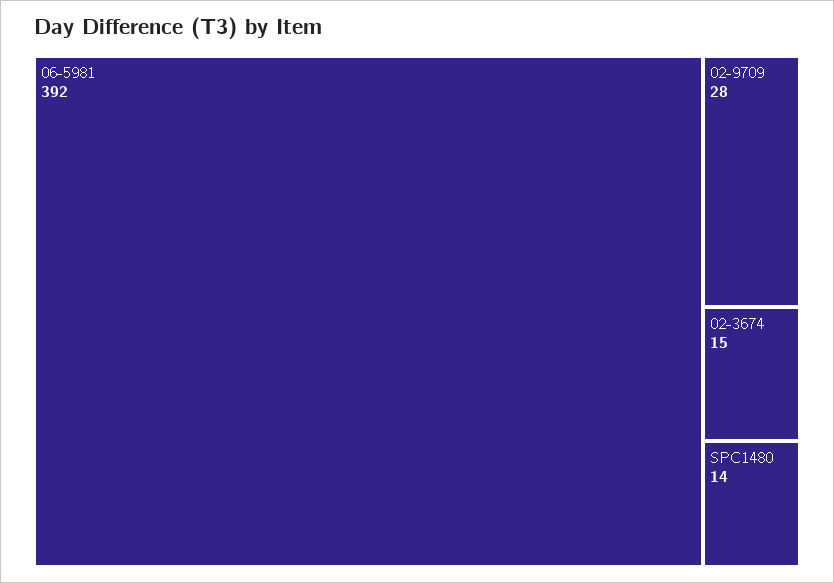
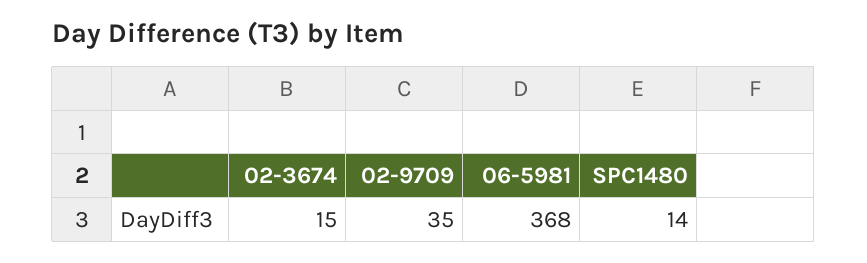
06-5981: 392 -> 368
02-9709: 28 -> 35

